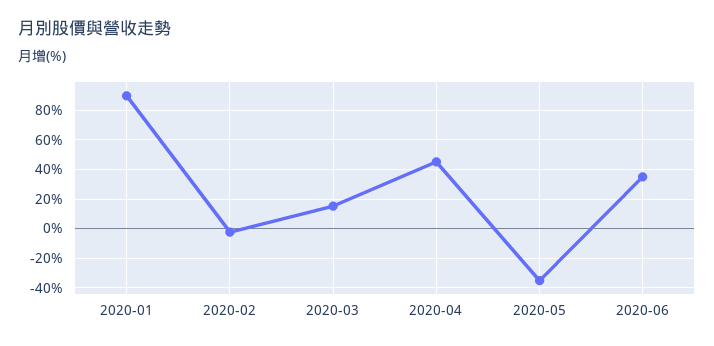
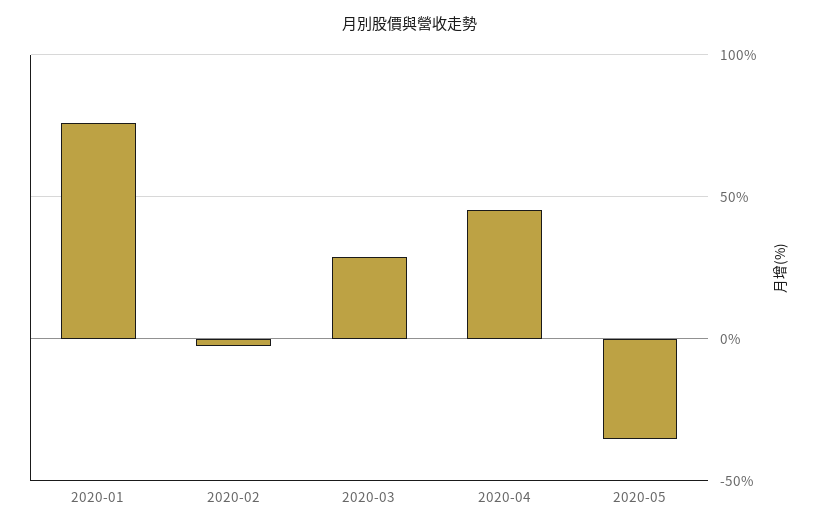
2020-01: 90 -> 75
2020-03: 15 -> 30
2020-06: 35 -> none

